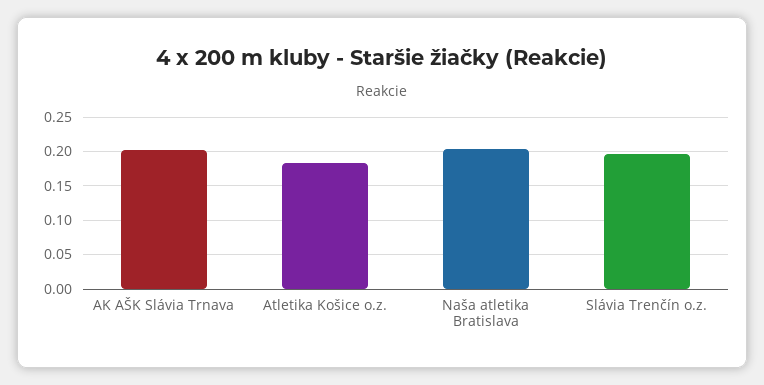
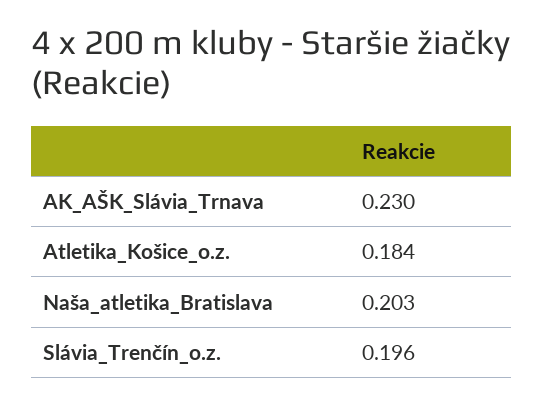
AK AŠK Slávia Trnava: 0.2 -> 0.23

